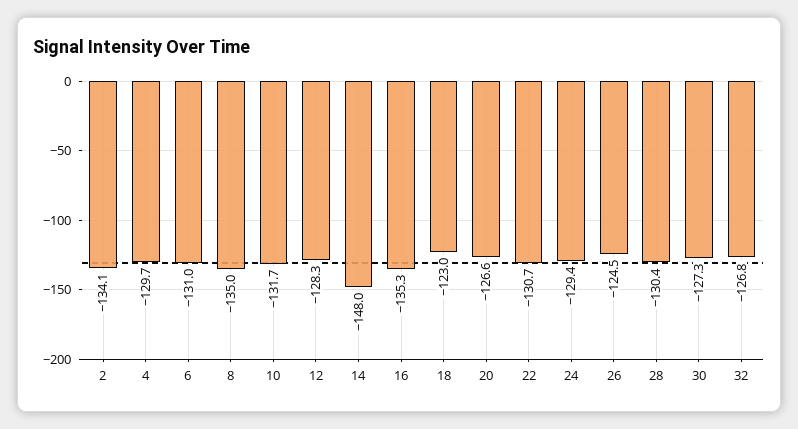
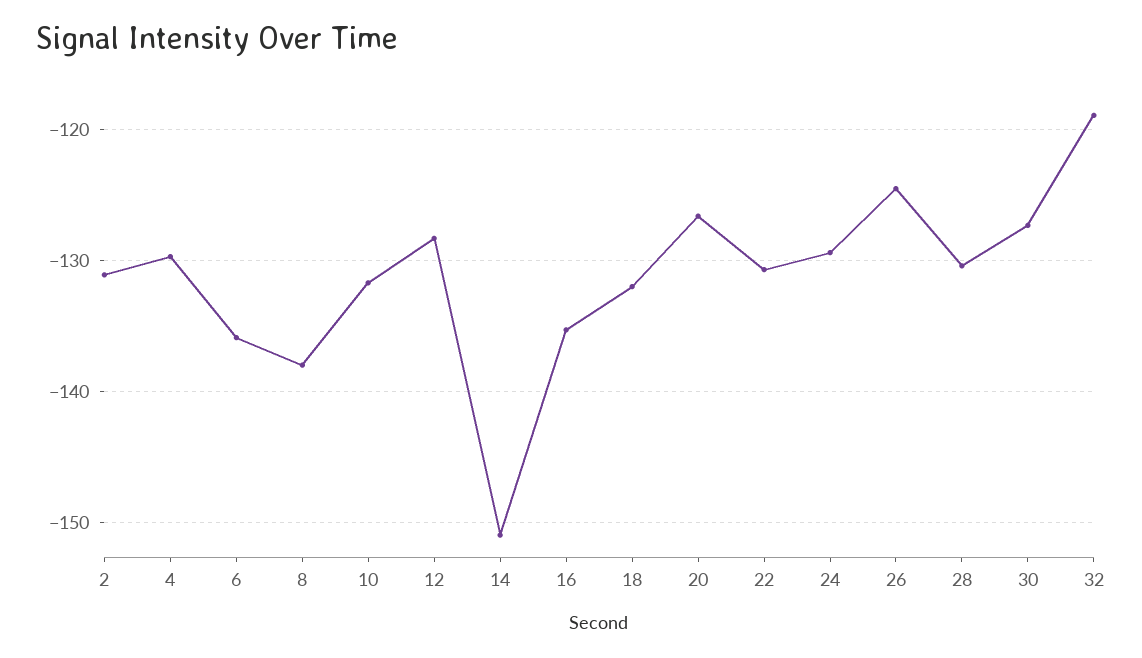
2: -134.1 -> -131
6: -131 -> -136
8: -135 -> -138
14: -148 -> -151
18: -123 -> -132
32: -126.8 -> -119

